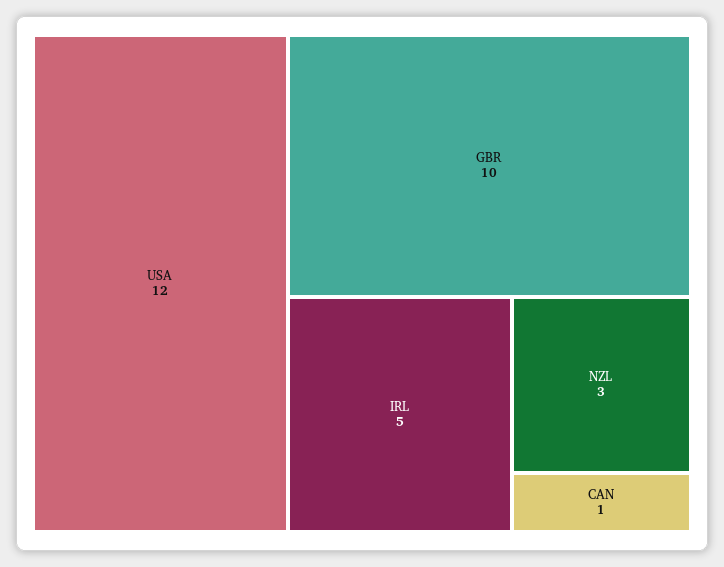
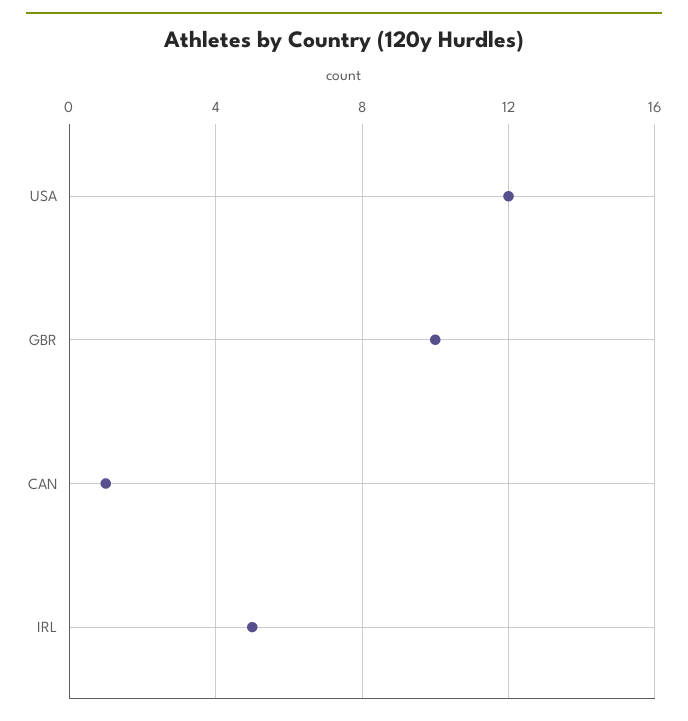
NZL: 3 -> none

